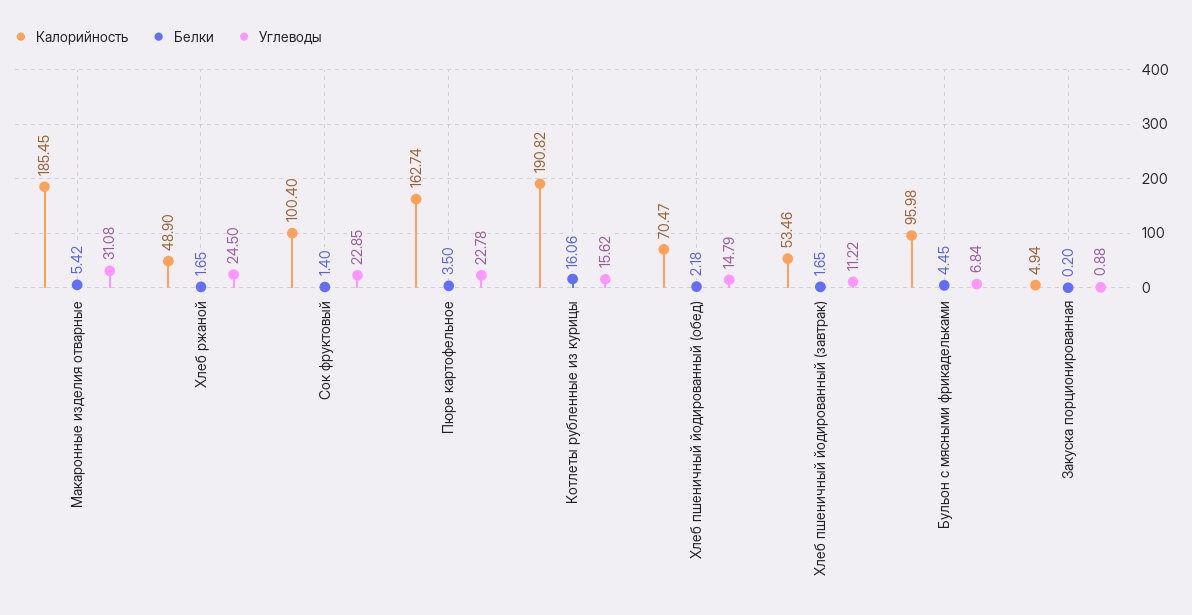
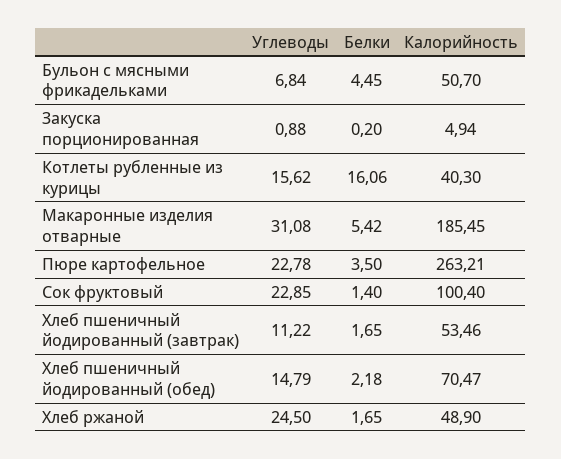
Калорийность, Пюре картофельное: 162.74 -> 263.21
Калорийность, Котлеты рубленные из курицы: 190.82 -> 40.3
Калорийность, Бульон с мясными фрикадельками: 95.98 -> 50.7

